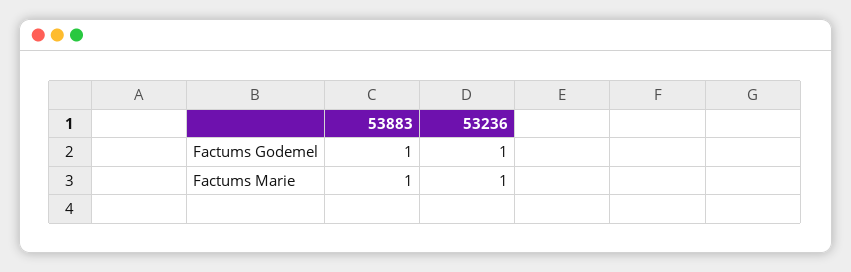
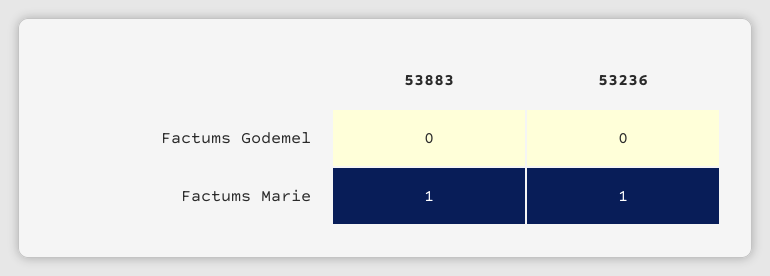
53883, Factums Godemel: 1 -> 0
53236, Factums Godemel: 1 -> 0

